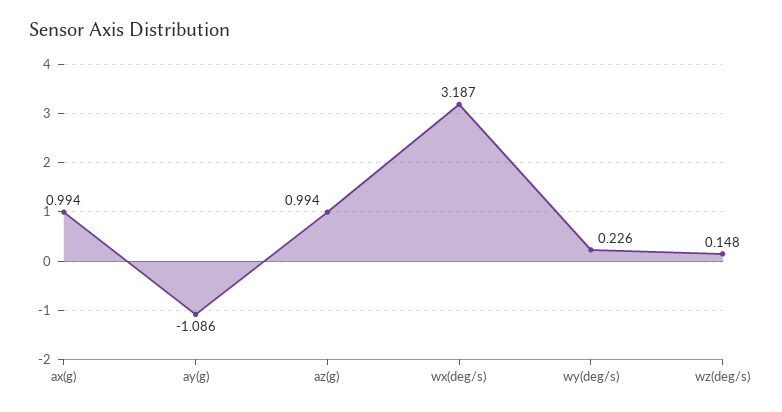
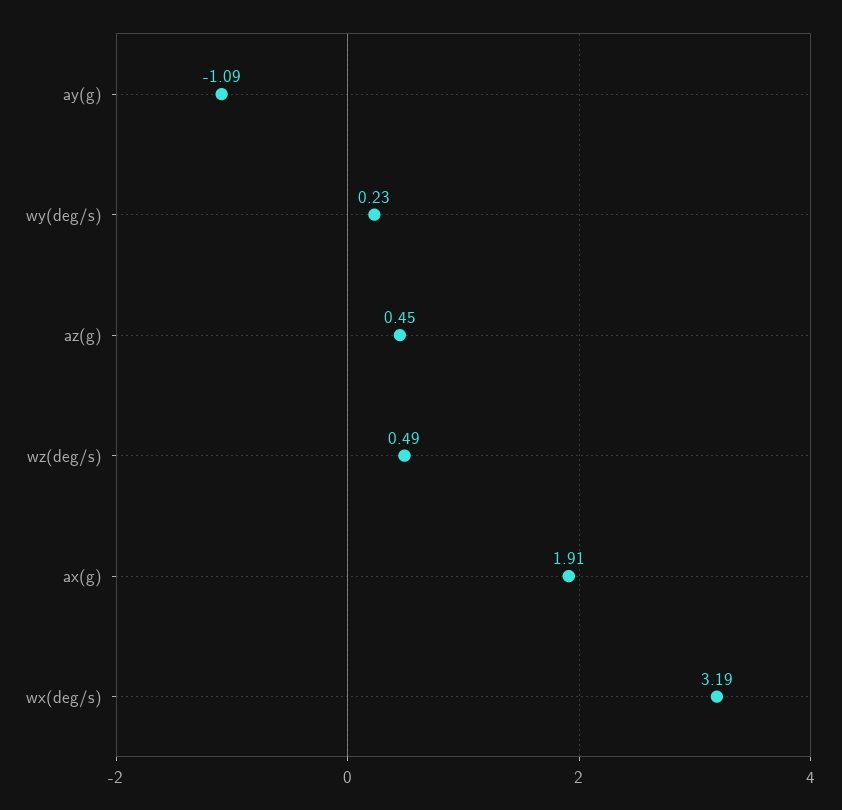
ax(g): 0.994 -> 1.91
az(g): 0.994 -> 0.45
wz(deg/s): 0.148 -> 0.49

